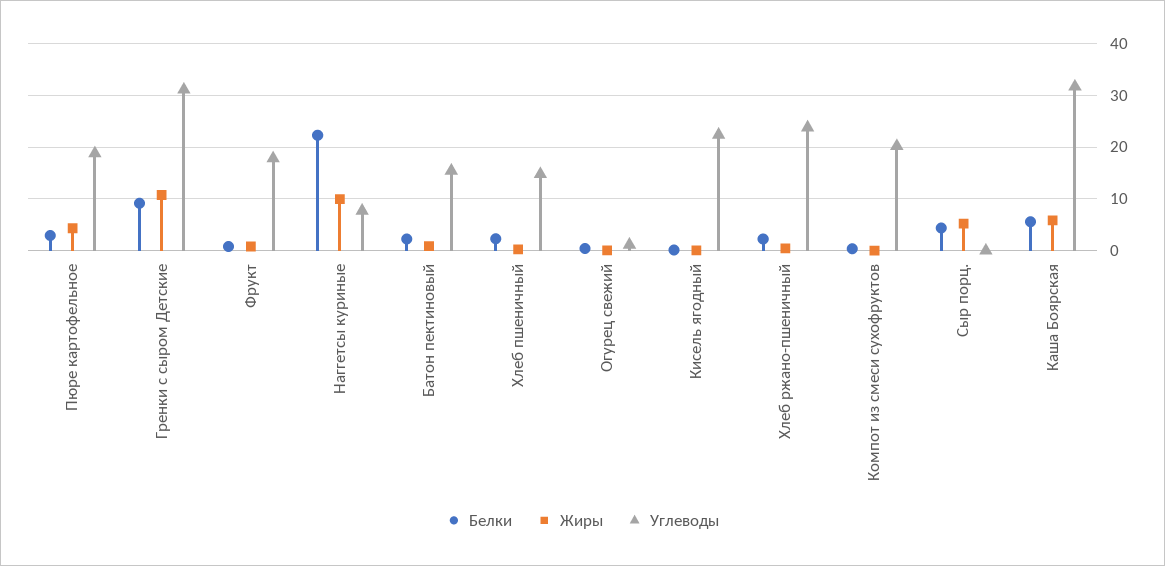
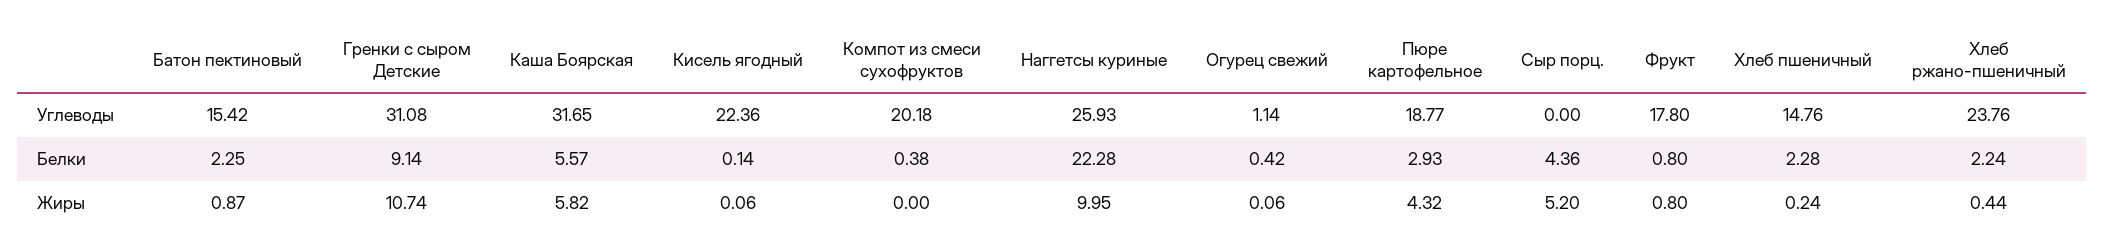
Углеводы, Наггетсы куриные: 8 -> 25.93

